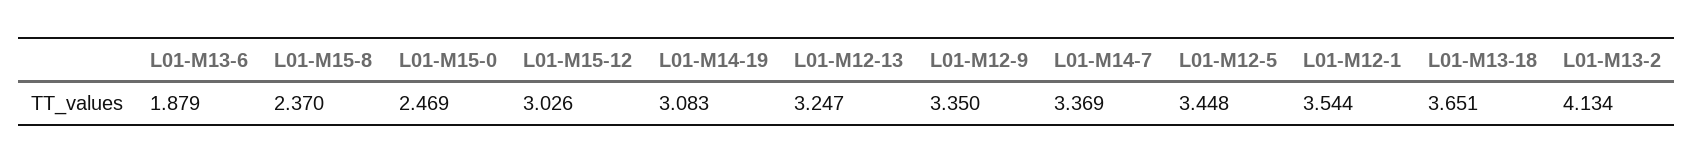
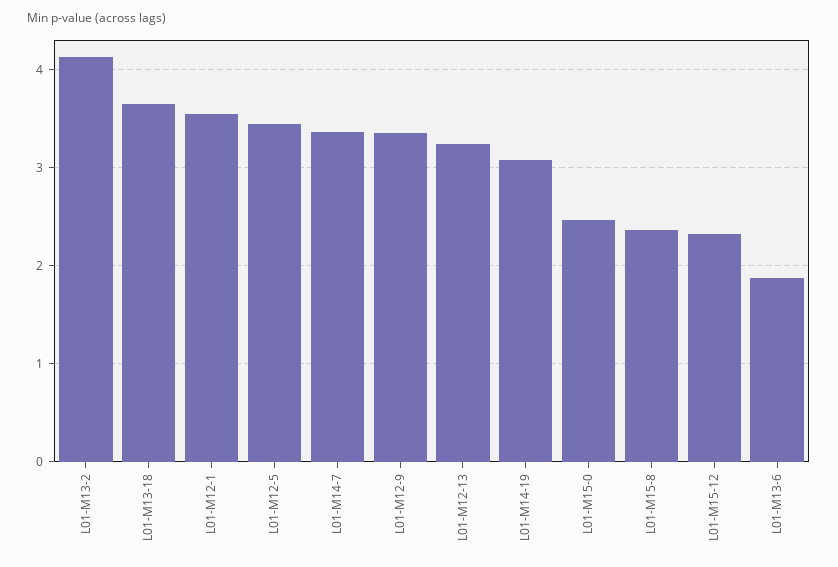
L01-M15-12: 3.026 -> 2.3

